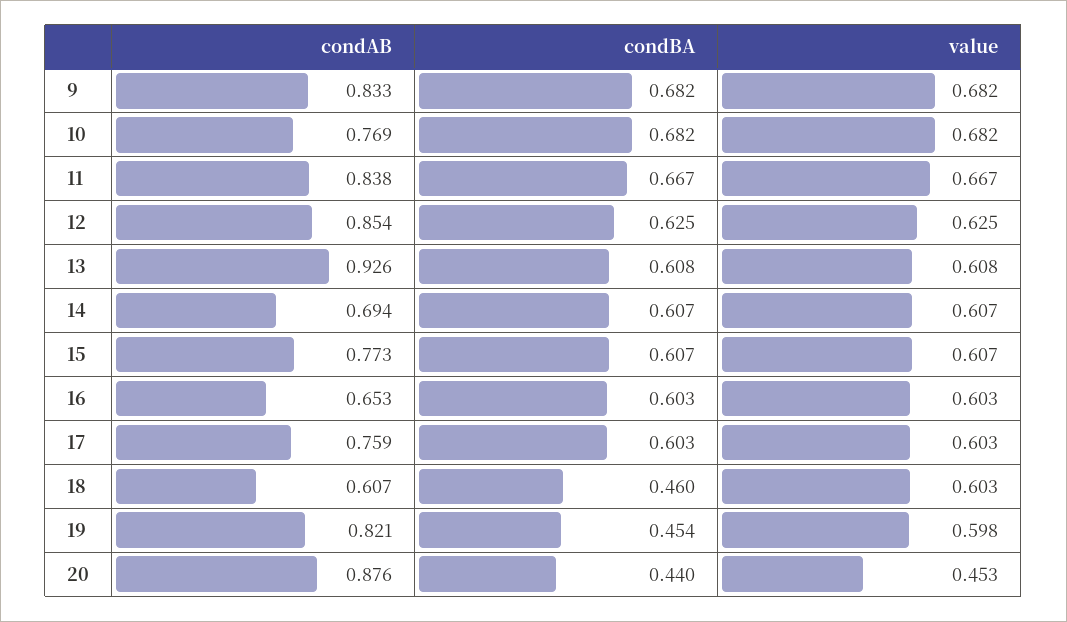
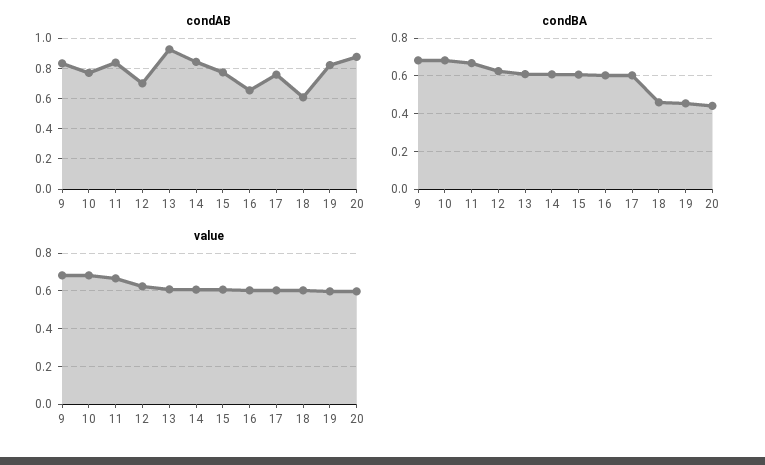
condAB, 12: 0.854 -> 0.7
condAB, 14: 0.694 -> 0.85
value, 20: 0.453 -> 0.6

